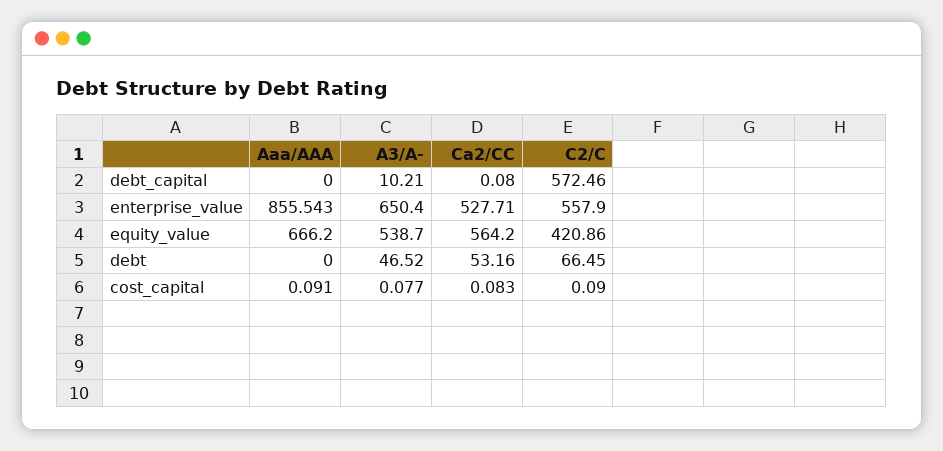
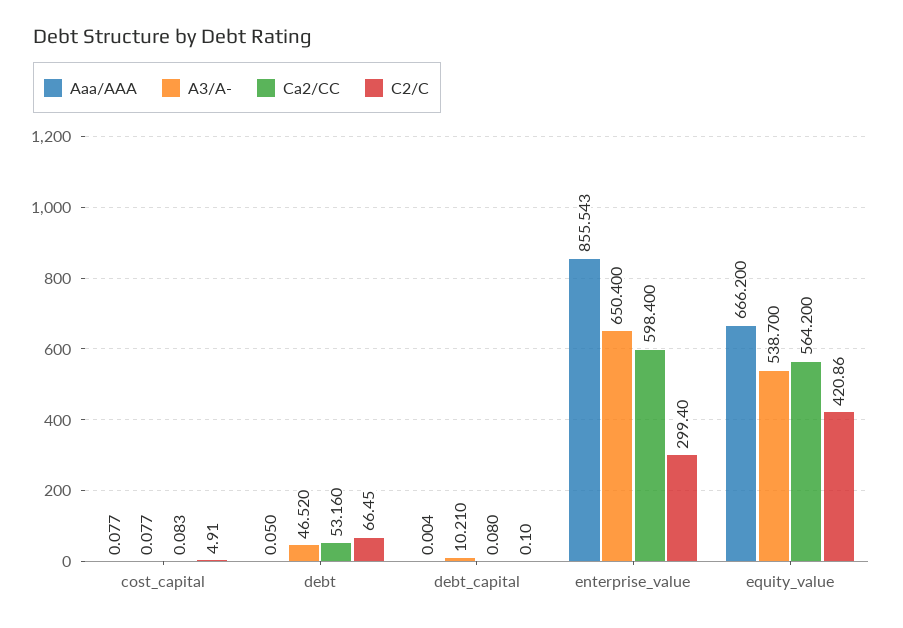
Aaa/AAA, debt_capital: 0 -> 0.004
C2/C, debt_capital: 572.46 -> 0.1
Ca2/CC, enterprise_value: 527.71 -> 598.4
C2/C, enterprise_value: 557.9 -> 299.4
Aaa/AAA, debt: 0 -> 0.05
Aaa/AAA, cost_capital: 0.091 -> 0.077
C2/C, cost_capital: 0.09 -> 4.91

